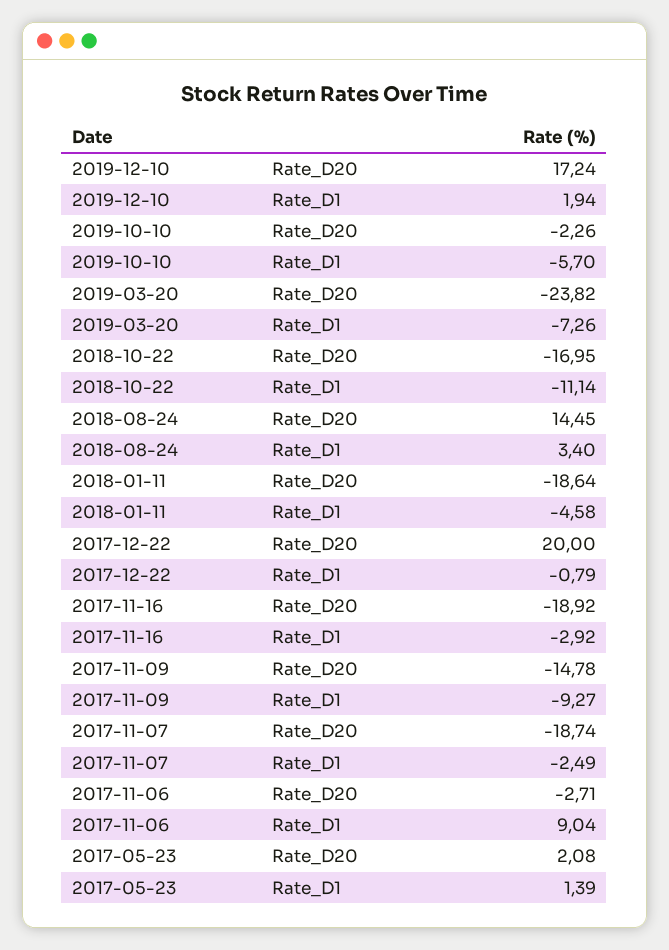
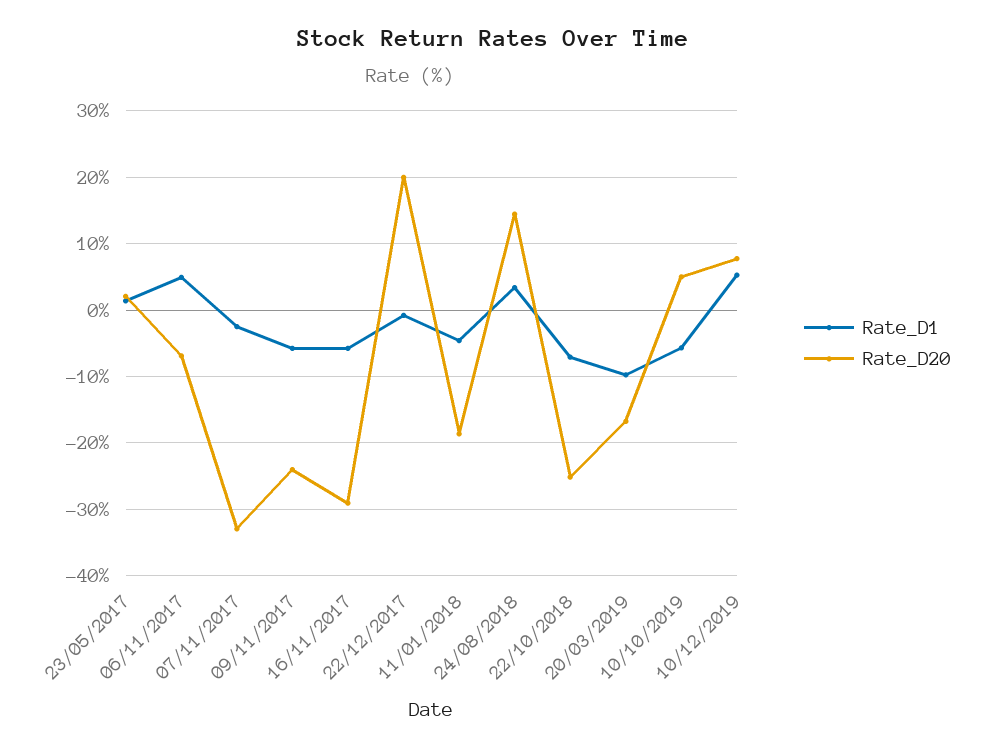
Rate_D20, 2019-12-10: 17.24 -> 8
Rate_D1, 2019-12-10: 1.94 -> 5
Rate_D20, 2019-10-10: -2.26 -> 5
Rate_D20, 2019-03-20: -23.82 -> -17
Rate_D1, 2019-03-20: -7.26 -> -10
Rate_D20, 2018-10-22: -16.95 -> -25
Rate_D1, 2018-10-22: -11.14 -> -7
Rate_D20, 2017-11-16: -18.92 -> -29
Rate_D1, 2017-11-16: -2.92 -> -6
Rate_D20, 2017-11-09: -14.78 -> -24
Rate_D1, 2017-11-09: -9.27 -> -6
Rate_D20, 2017-11-07: -18.74 -> -33
Rate_D20, 2017-11-06: -2.71 -> -7
Rate_D1, 2017-11-06: 9.04 -> 5

